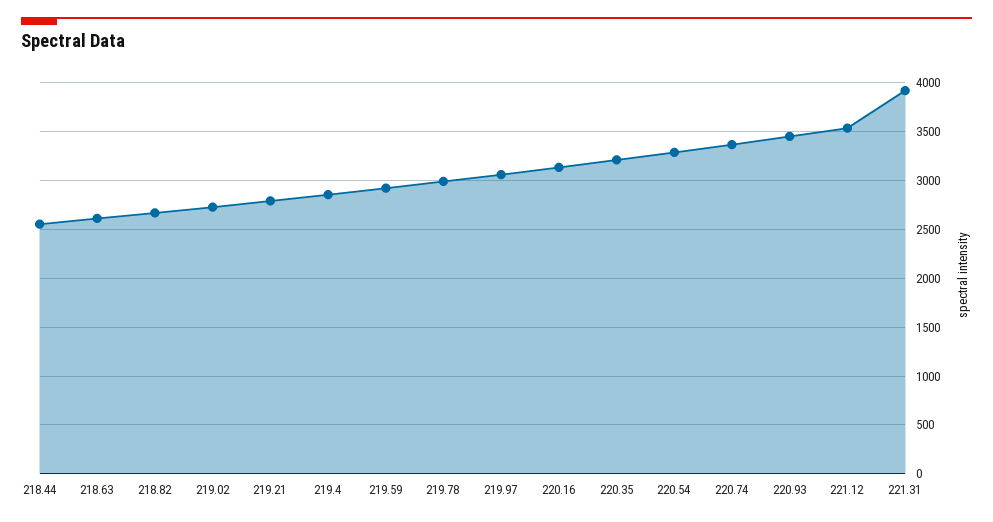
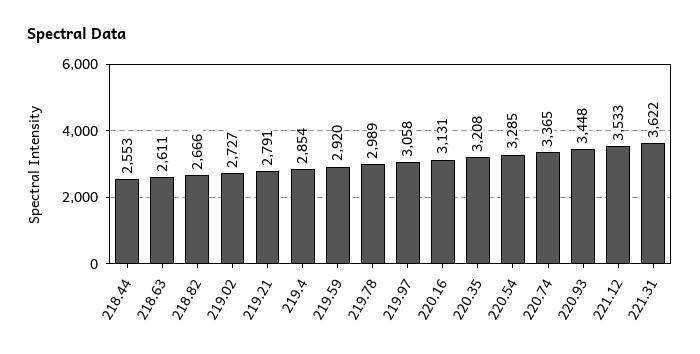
221.31: 3900 -> 3622

